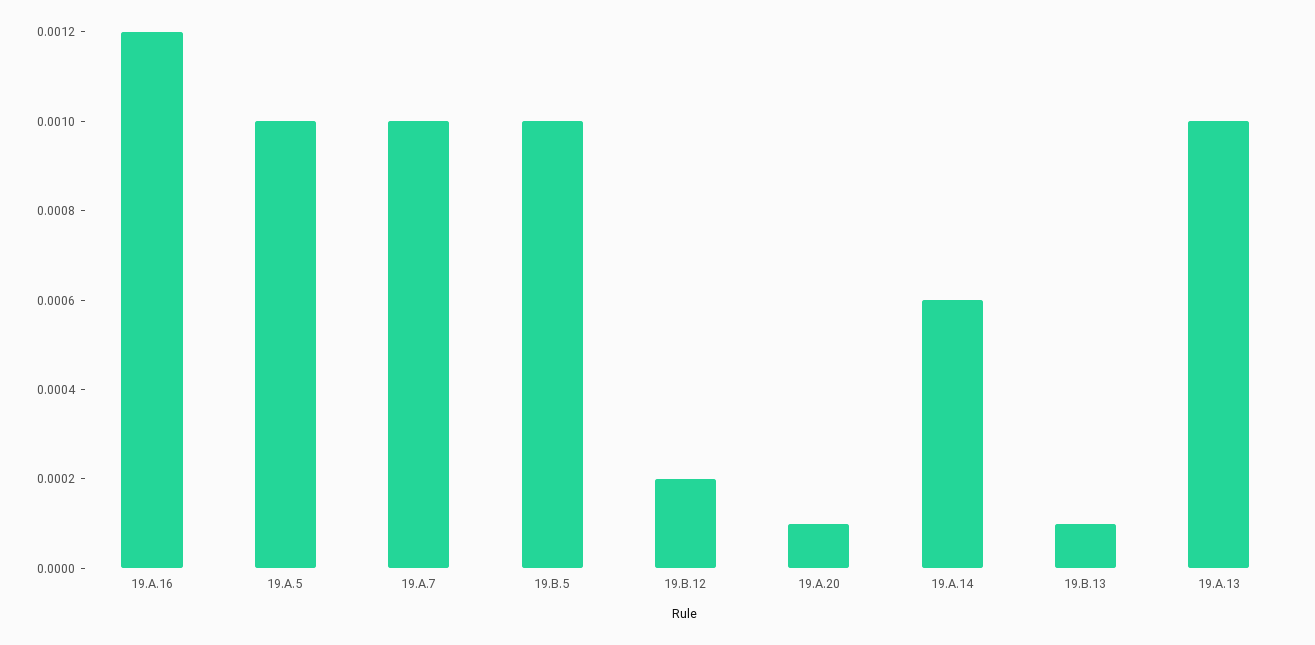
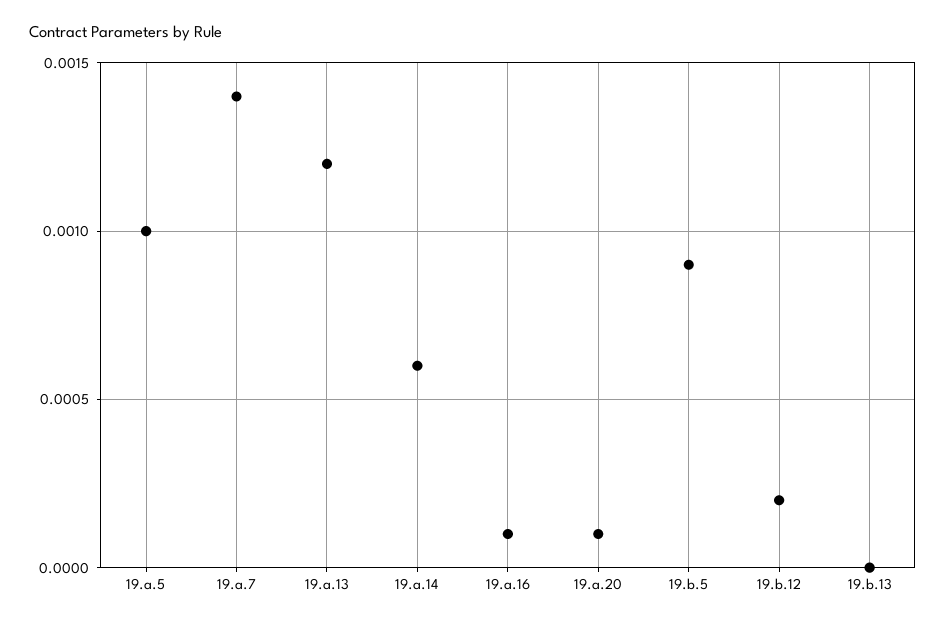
19.A.16: 0.0012 -> 0.0001
19.A.7: 0.001 -> 0.0014
19.B.5: 0.001 -> 0.0009
19.B.13: 0.0001 -> 0
19.A.13: 0.001 -> 0.0012

